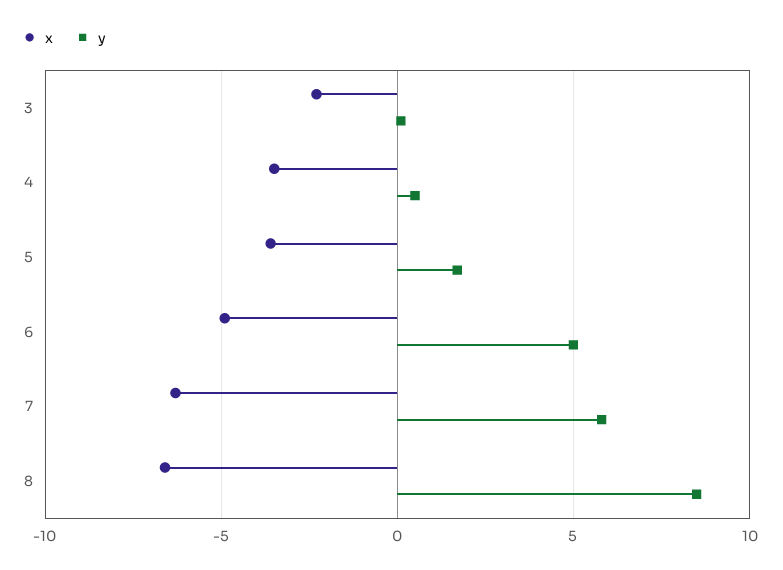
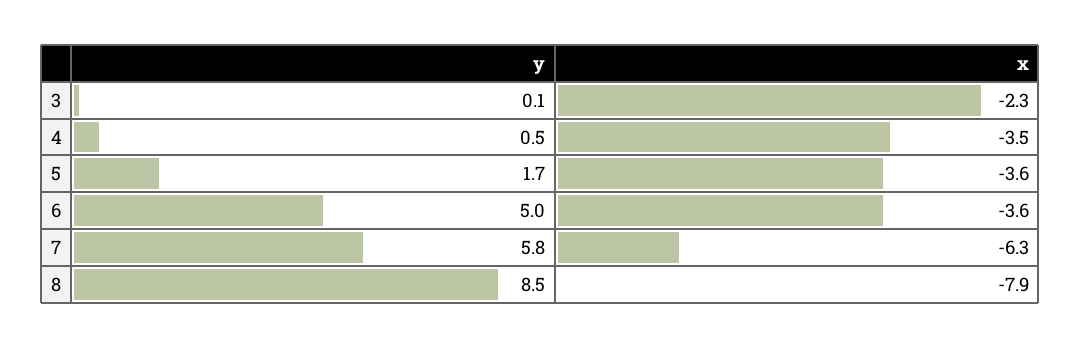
x, 6: -5 -> -3.6
x, 8: -6.5 -> -7.9

